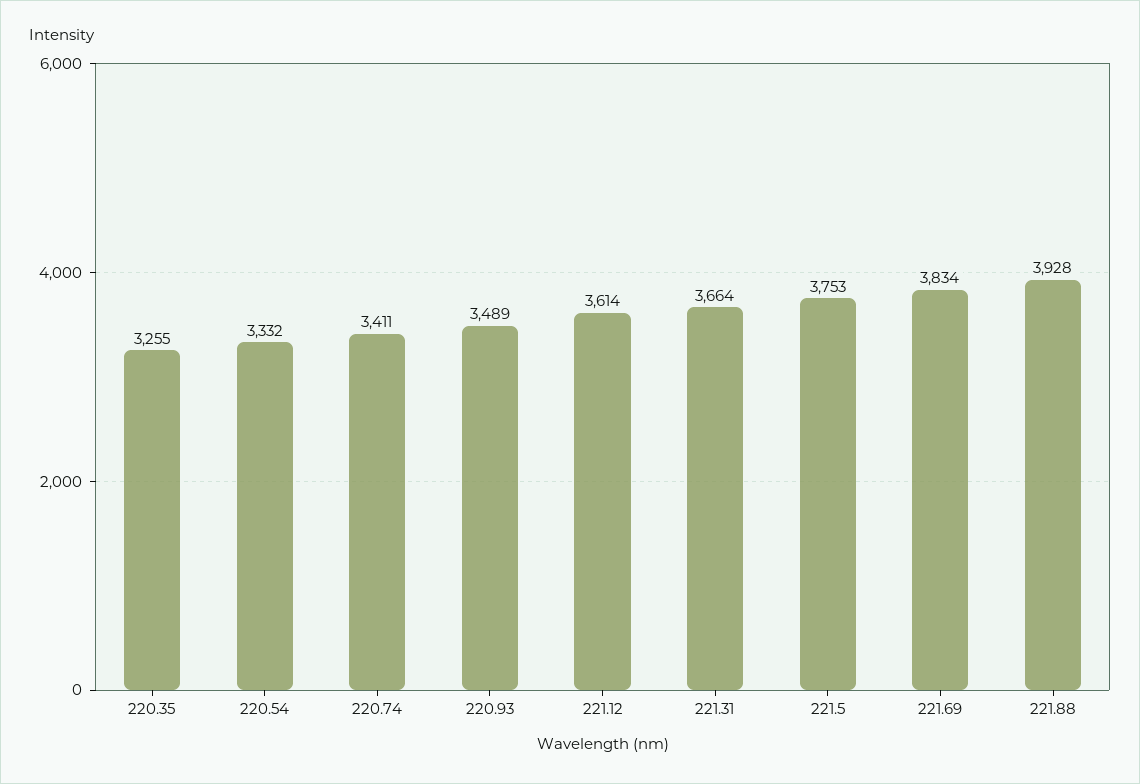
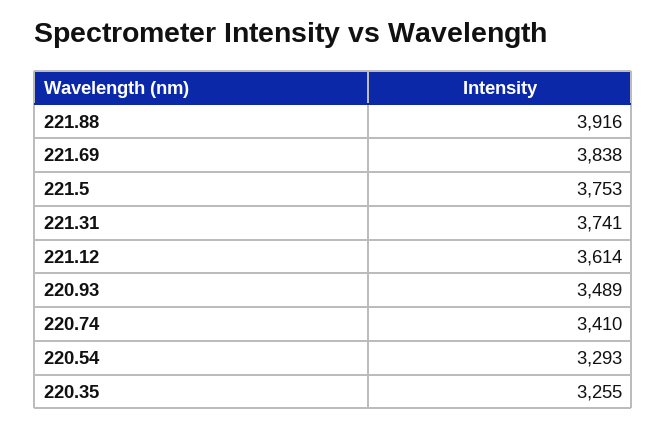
220.54: 3332 -> 3293
220.74: 3411 -> 3410
221.31: 3664 -> 3741
221.69: 3834 -> 3838
221.88: 3928 -> 3916

